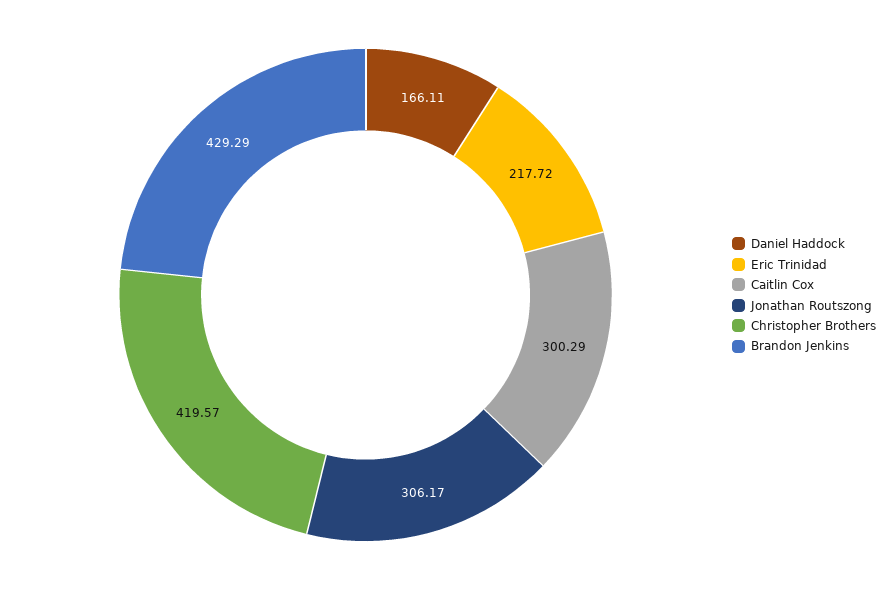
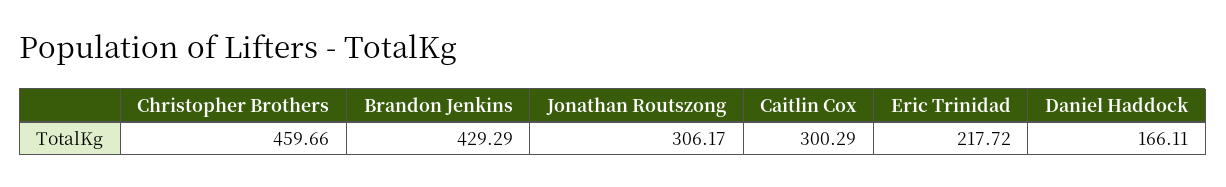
Christopher Brothers: 419.57 -> 459.66

